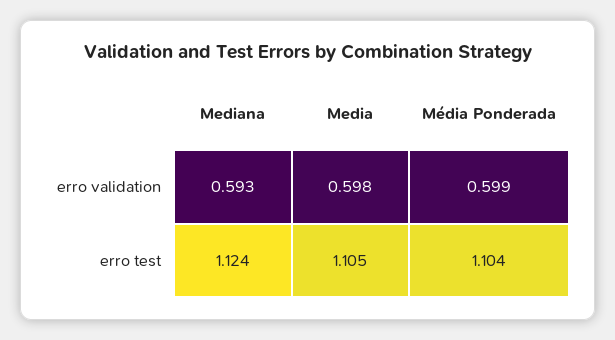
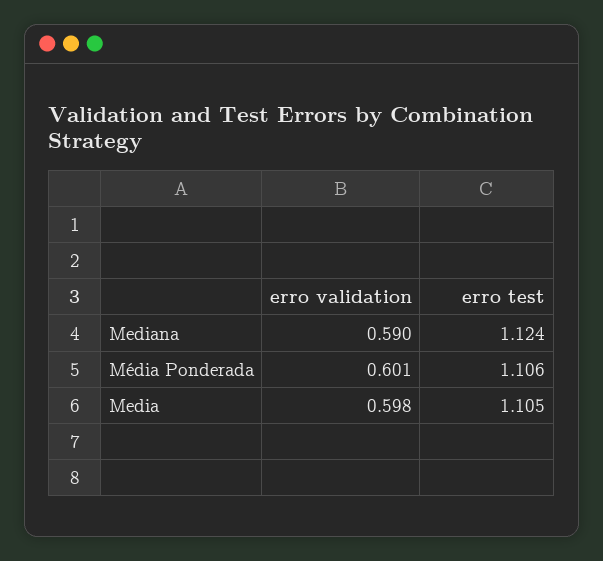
Mediana, erro validation: 0.593 -> 0.59
Média Ponderada, erro validation: 0.599 -> 0.601
Média Ponderada, erro test: 1.104 -> 1.106

